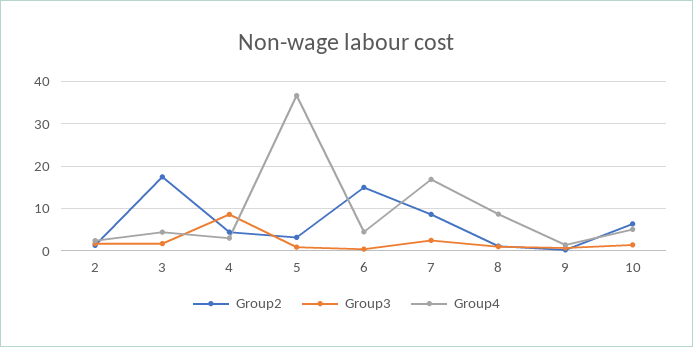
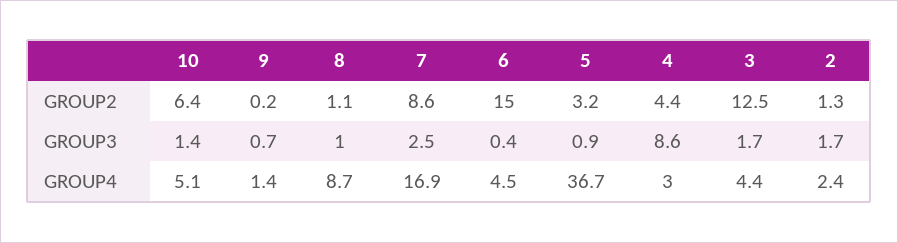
Group2, 3: 18 -> 12.5

